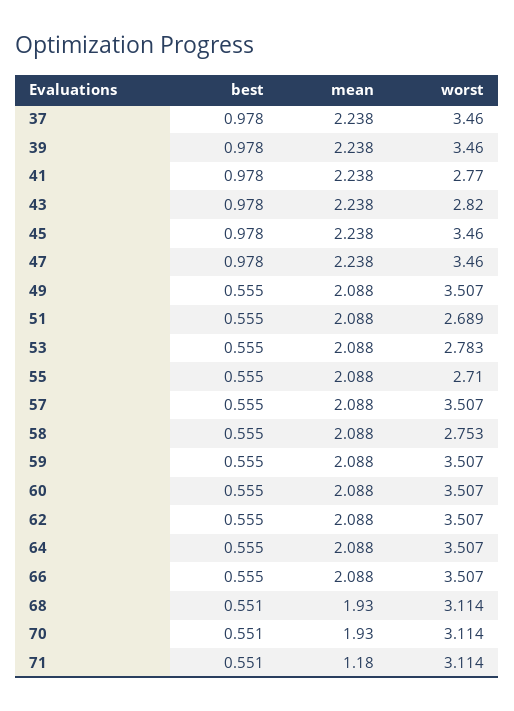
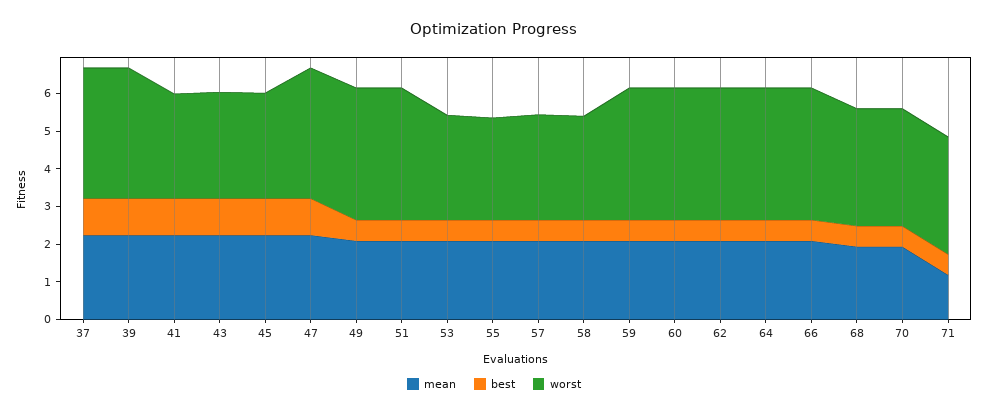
worst, 45: 3.46 -> 2.75
worst, 51: 2.689 -> 3.5
worst, 57: 3.507 -> 2.75

